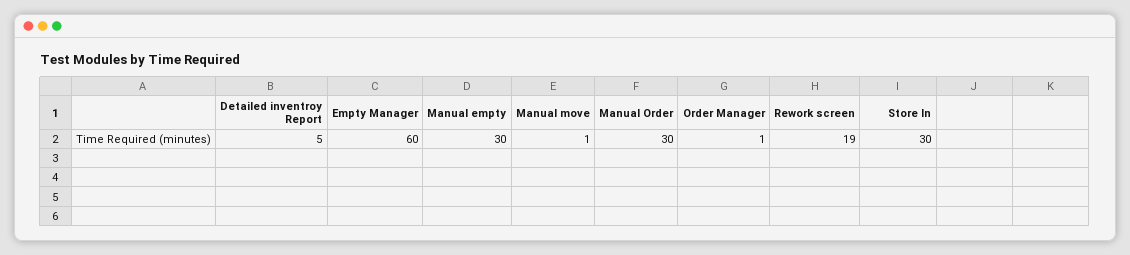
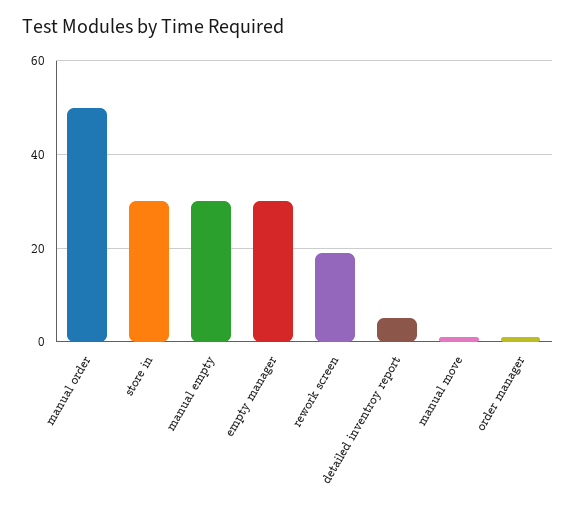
Empty Manager: 60 -> 30
Manual Order: 30 -> 50

